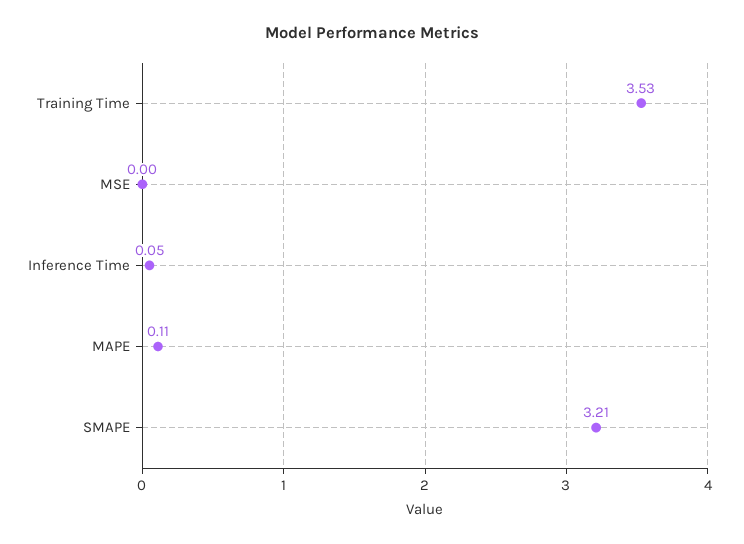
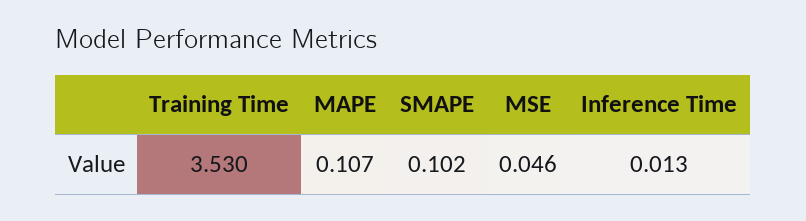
MSE: 0 -> 0.046
Inference Time: 0.05 -> 0.013
SMAPE: 3.21 -> 0.102

